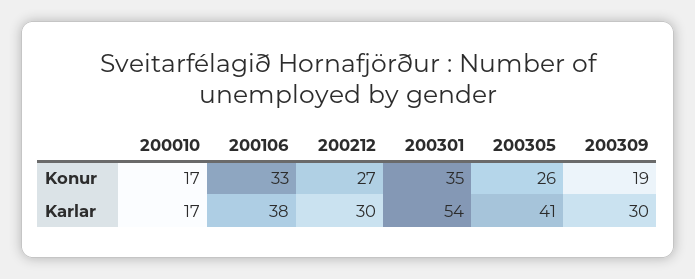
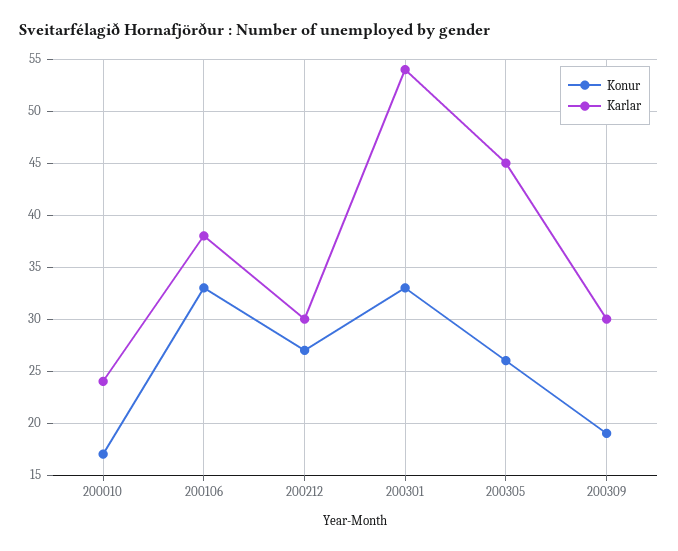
Konur, 200301: 35 -> 33
Karlar, 200010: 17 -> 24
Karlar, 200305: 41 -> 45

